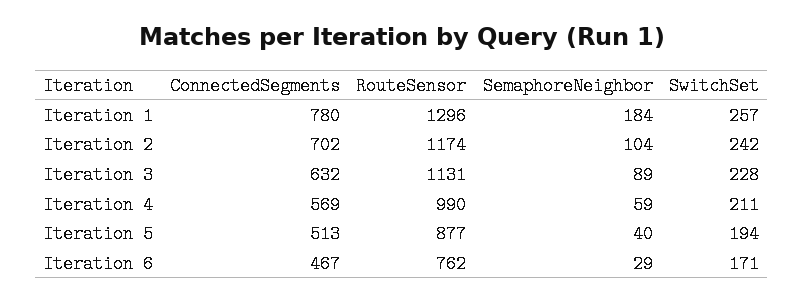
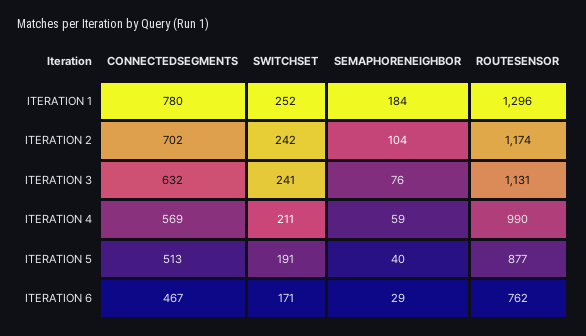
SwitchSet, Iteration 1: 257 -> 252
SemaphoreNeighbor, Iteration 3: 89 -> 76
SwitchSet, Iteration 3: 228 -> 241
SwitchSet, Iteration 5: 194 -> 191

